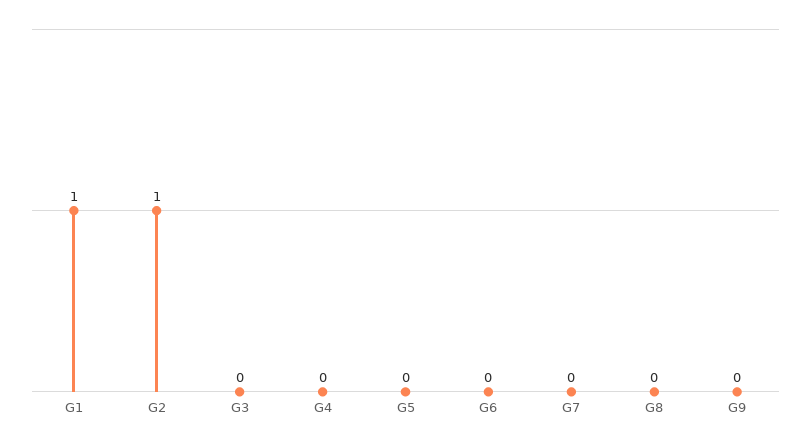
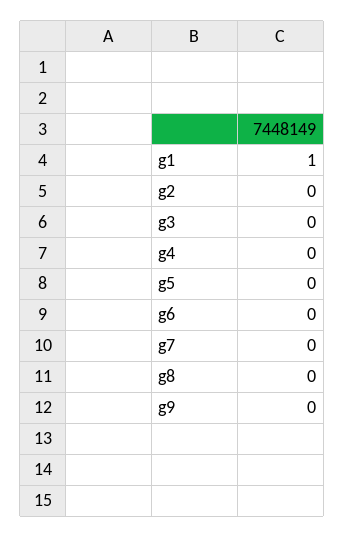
G2: 1 -> 0

